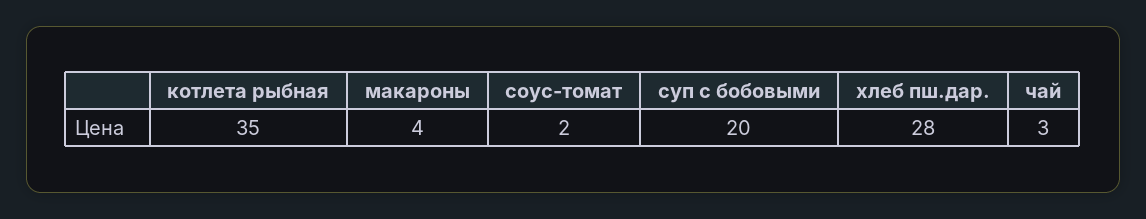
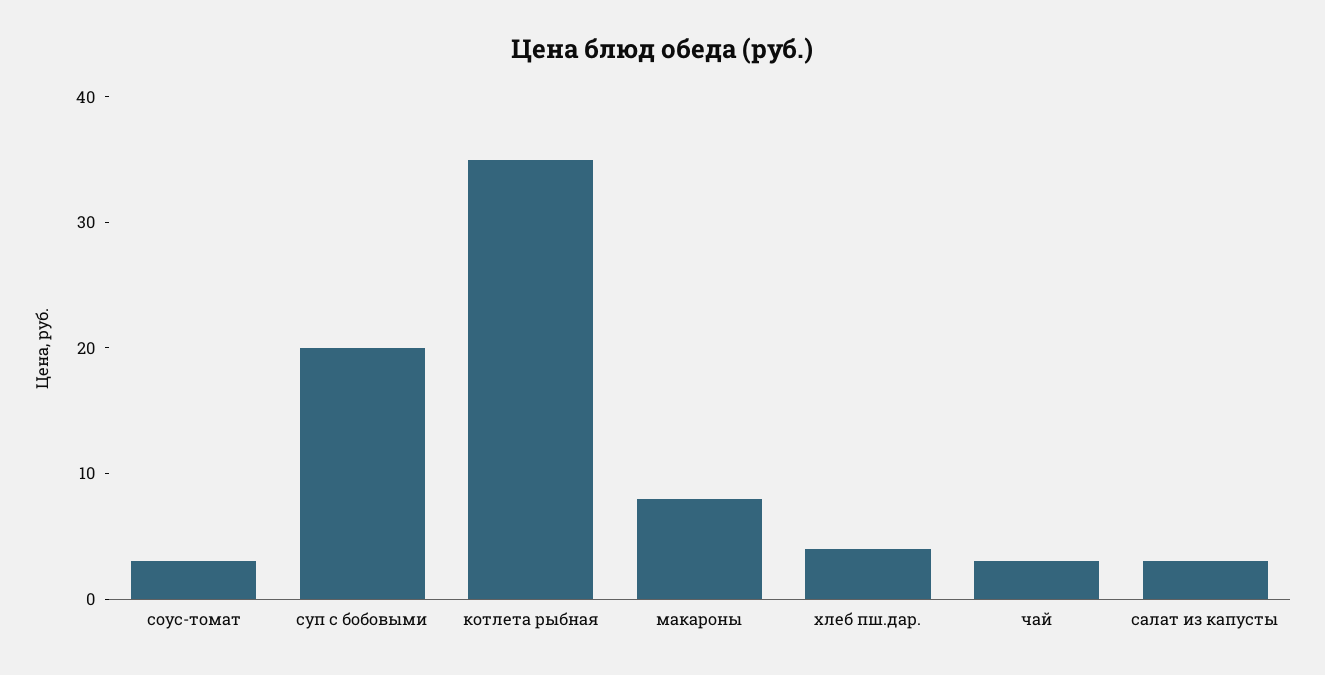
макароны: 4 -> 8
соус-томат: 2 -> 3
хлеб пш.дар.: 28 -> 4
салат из капусты: none -> 3

